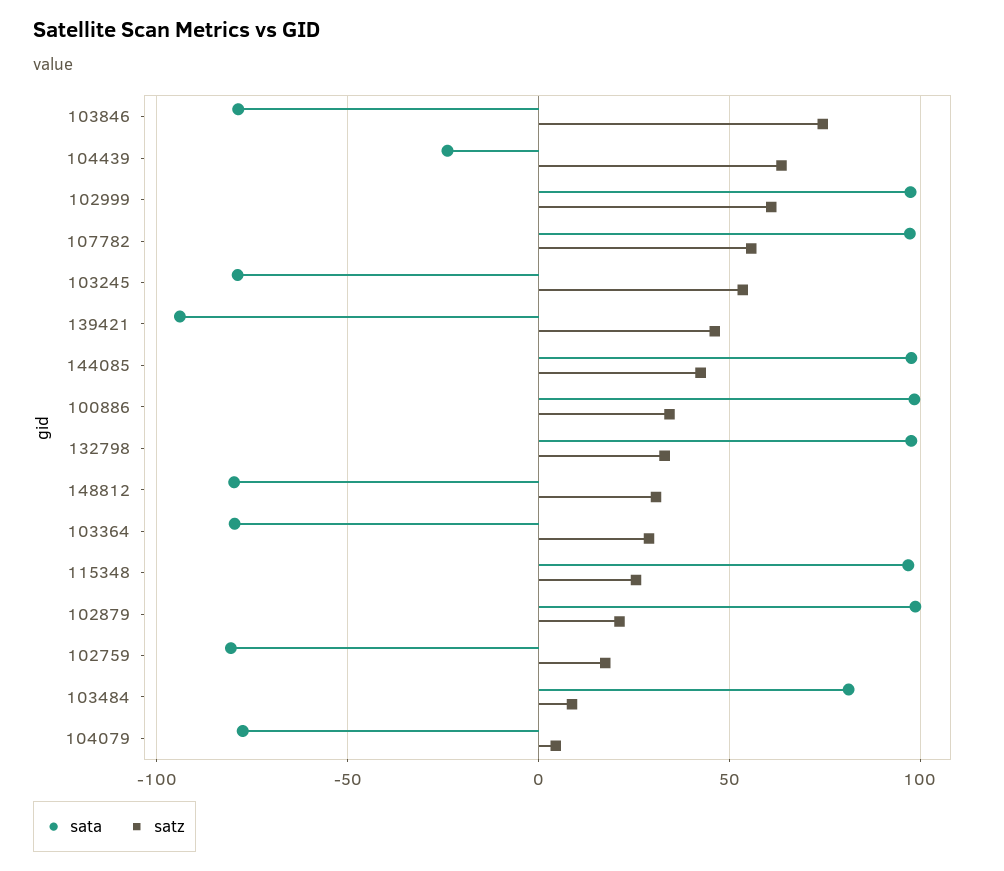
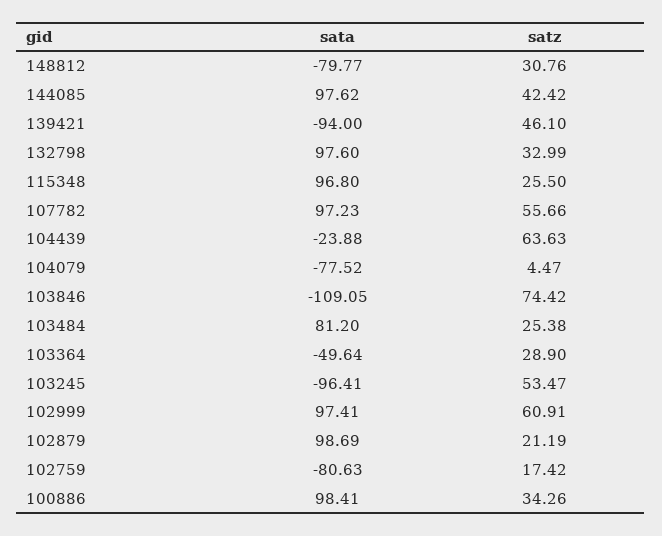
sata, 103846: -80 -> -109.05
sata, 103245: -80 -> -96.41
sata, 103364: -80 -> -49.64
satz, 103484: 10 -> 25.38

